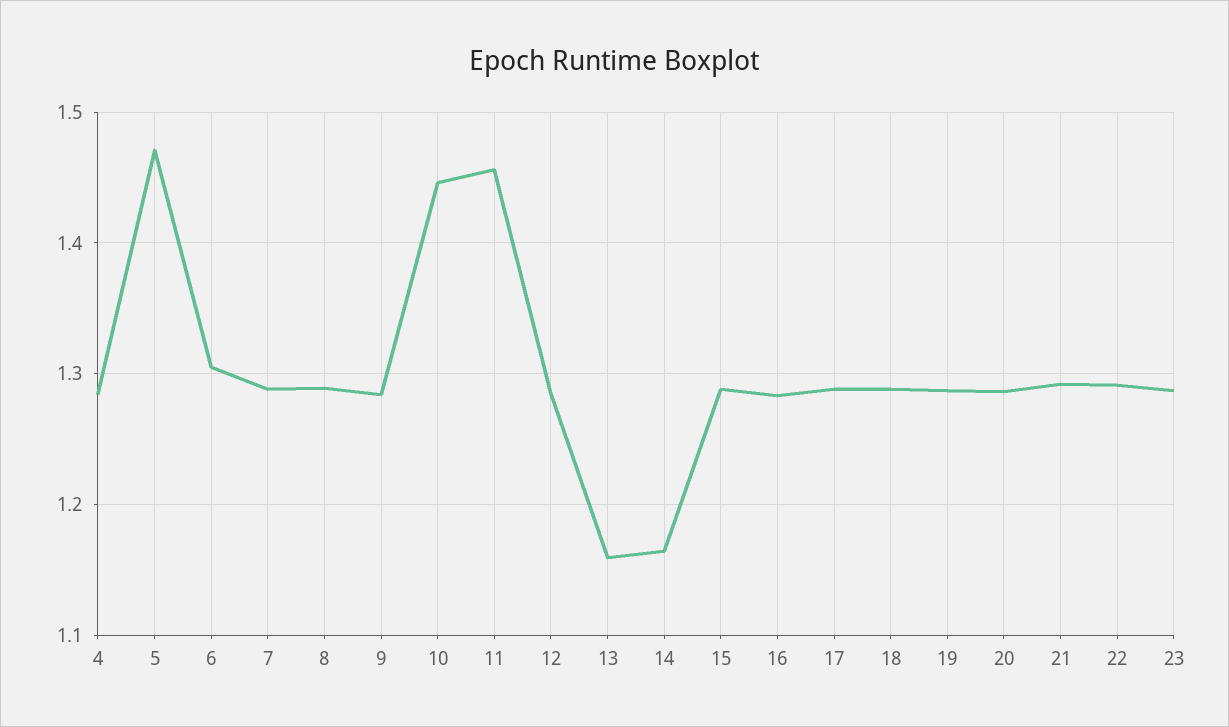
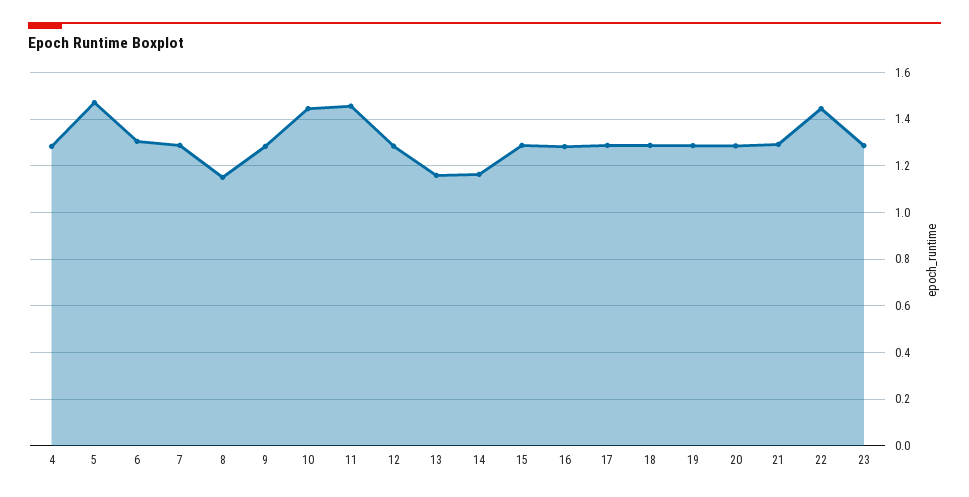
8: 1.29 -> 1.15
22: 1.29 -> 1.45

